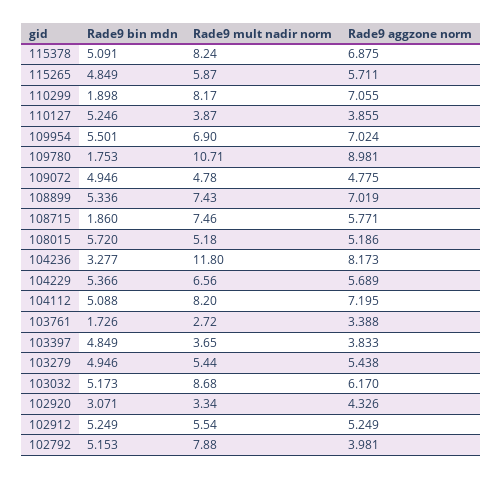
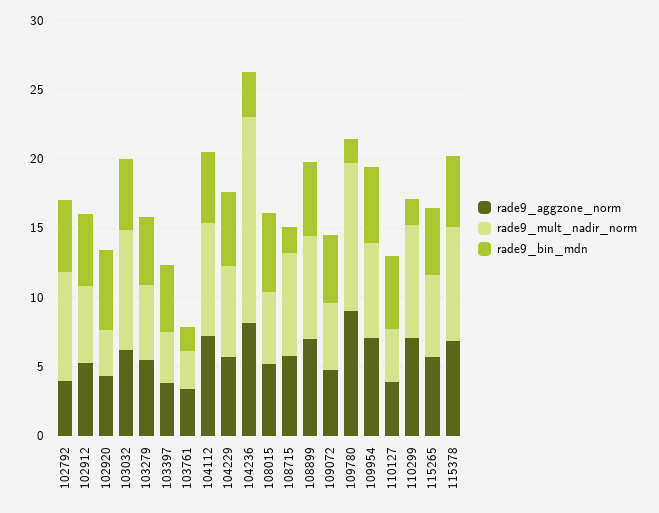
Rade9 mult nadir norm, 104236: 11.8 -> 15
Rade9 bin mdn, 102920: 3.071 -> 6

